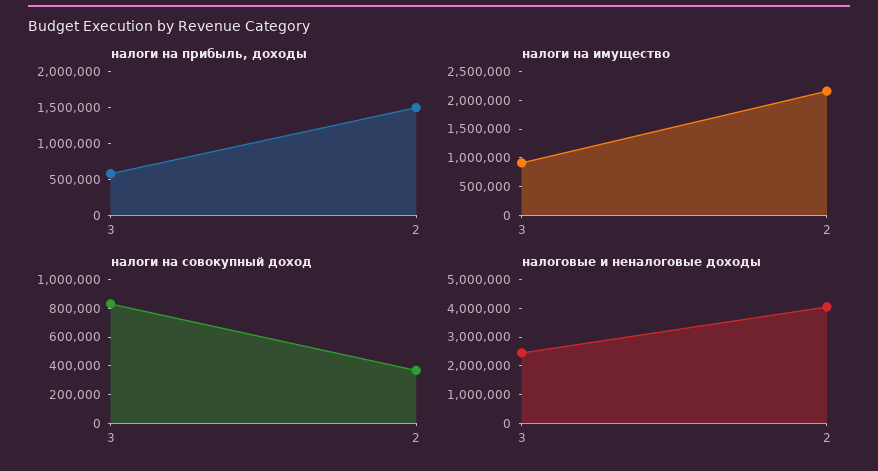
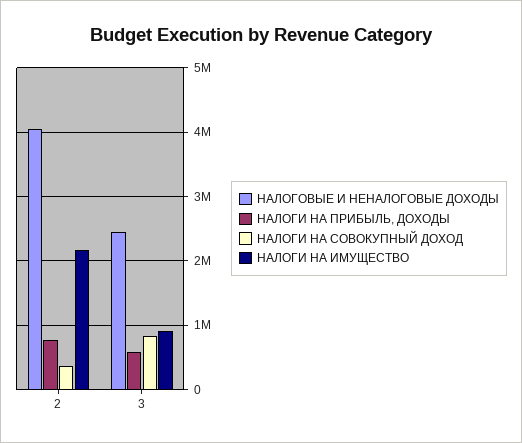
налоги на прибыль, доходы, 2: 1500000 -> 800000

